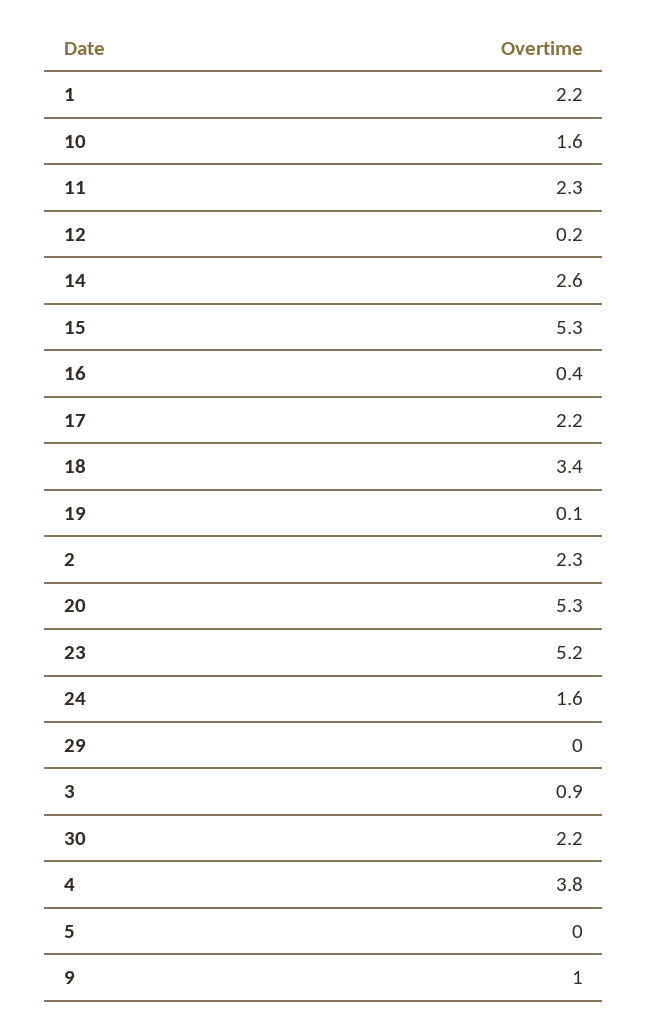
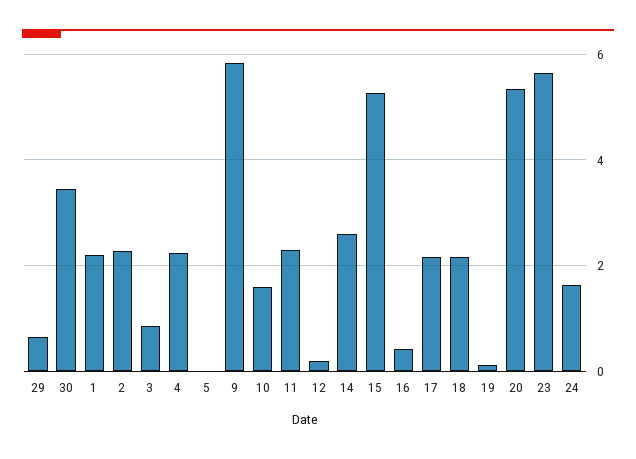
18: 3.4 -> 2.2
23: 5.2 -> 5.6
29: 0 -> 0.6
30: 2.2 -> 3.4
4: 3.8 -> 2.2
9: 1 -> 5.8

